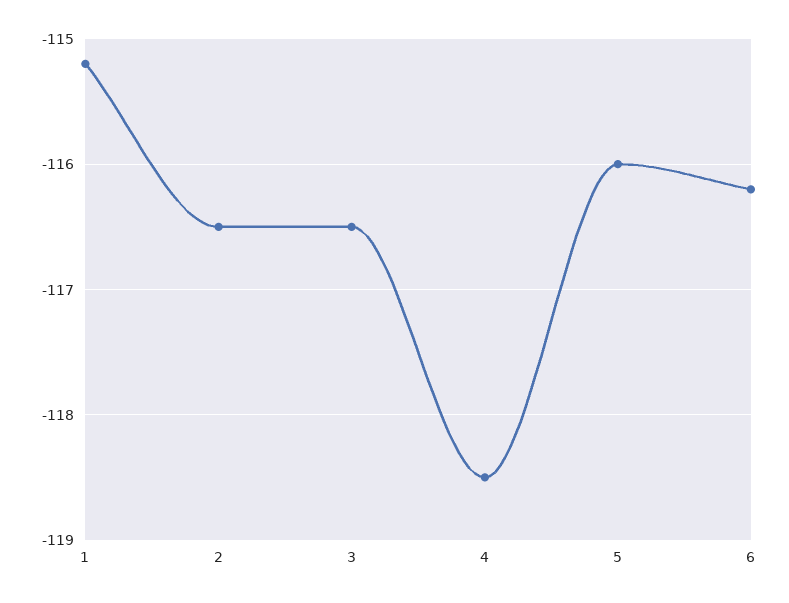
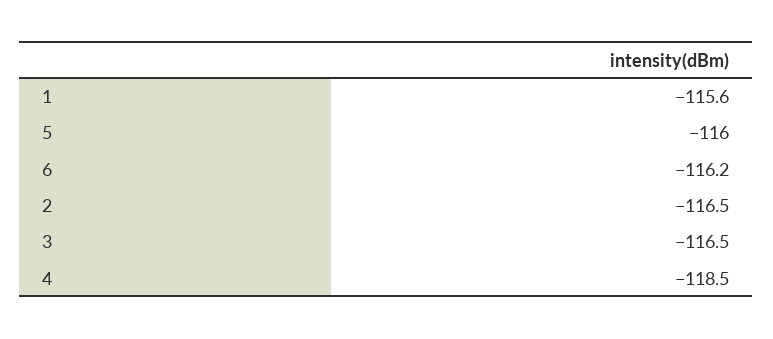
1: -115.2 -> -115.6

